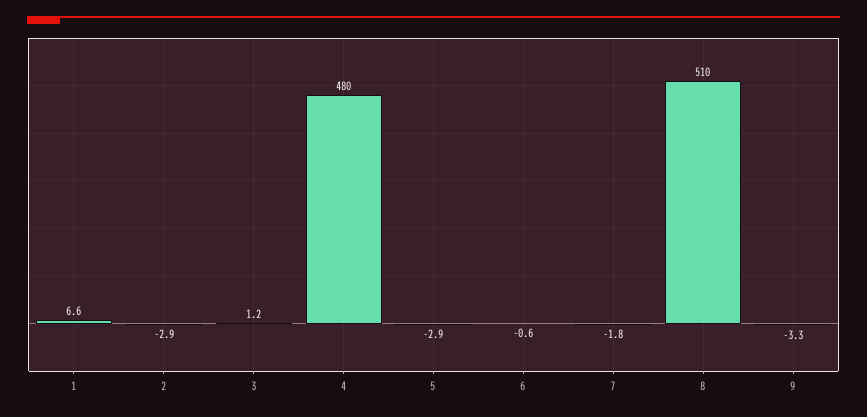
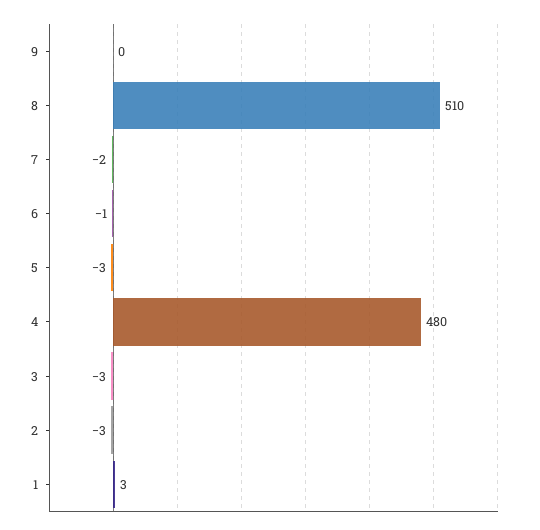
1: 6.6 -> 3
3: 1.2 -> -3
9: -3.3 -> 0

